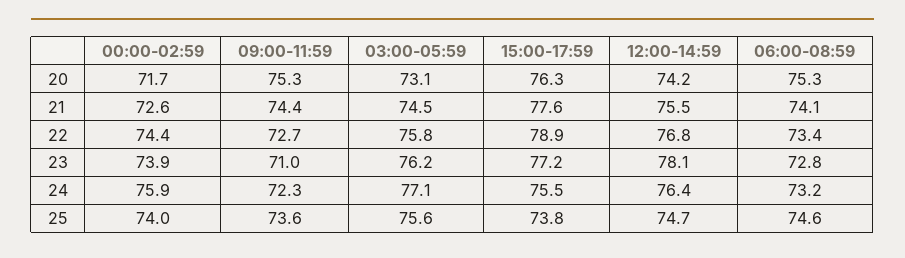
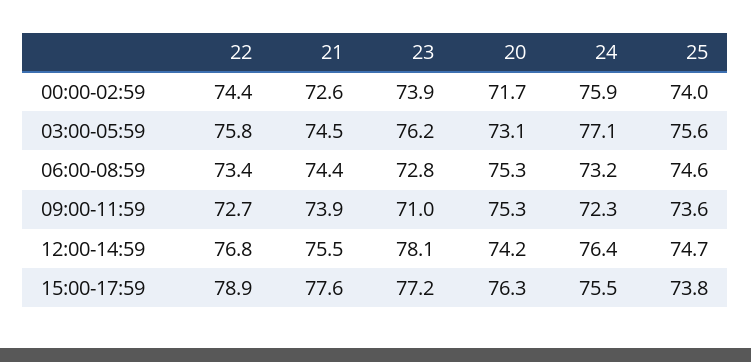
09:00-11:59, 21: 74.4 -> 73.9
06:00-08:59, 21: 74.1 -> 74.4

